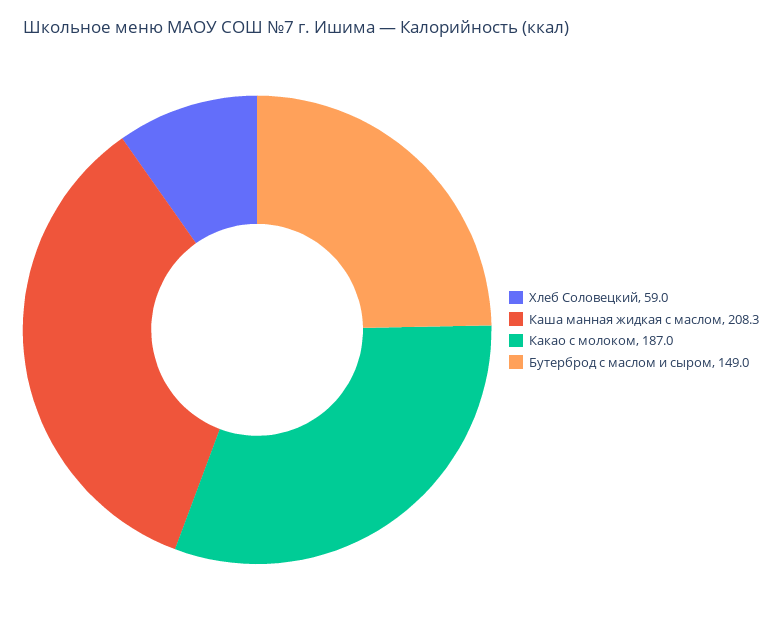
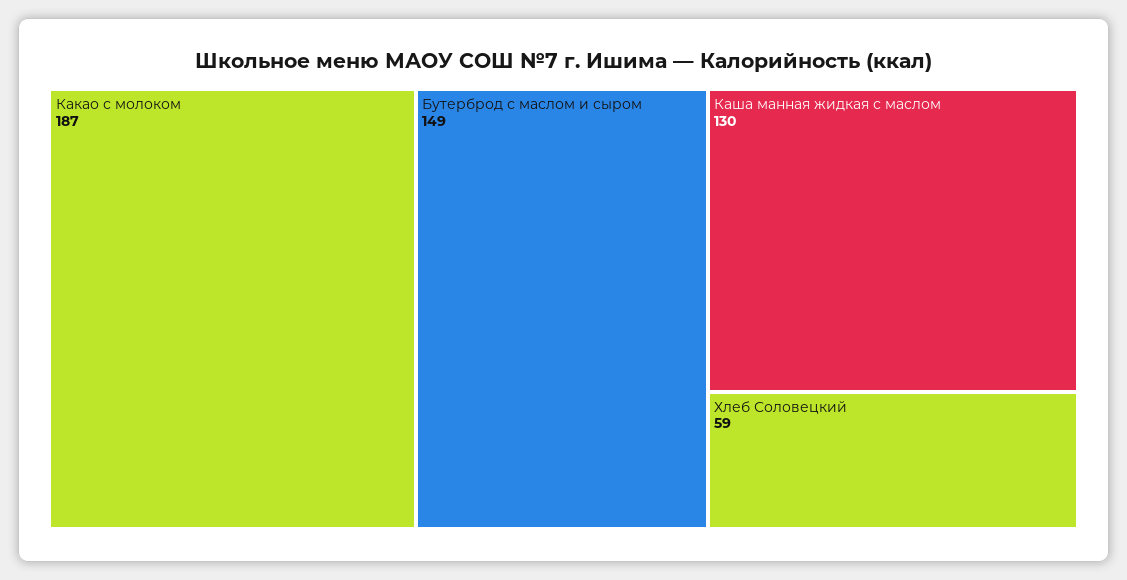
Каша манная жидкая с маслом: 208.3 -> 130

